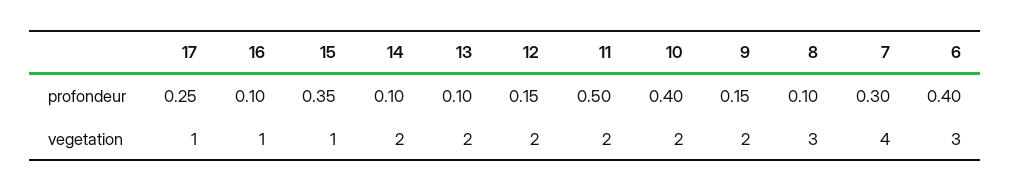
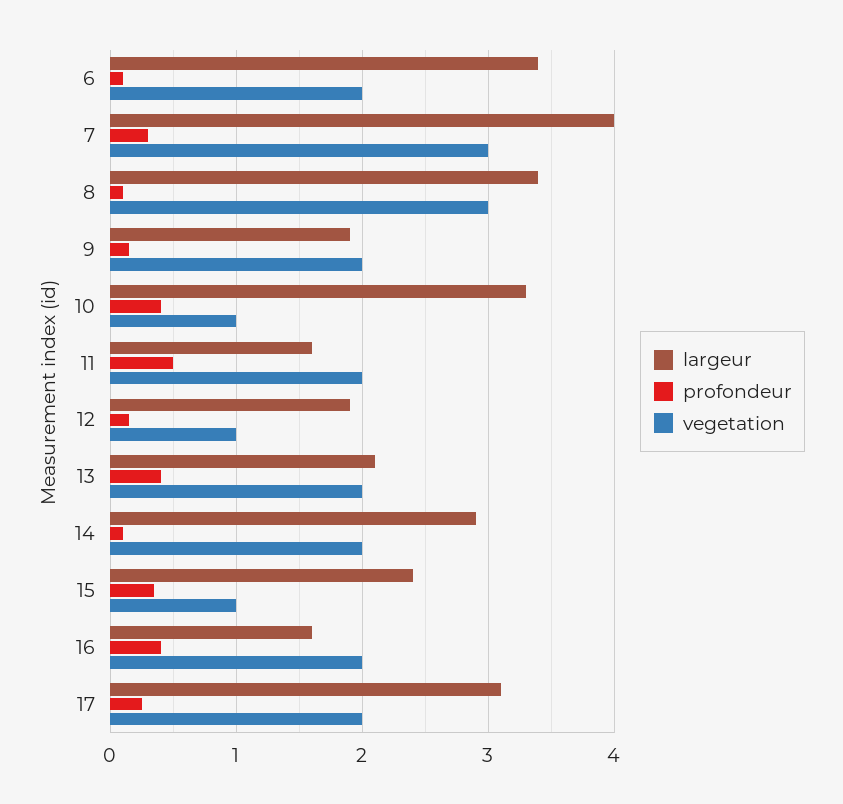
profondeur, 16: 0.1 -> 0.4
profondeur, 13: 0.1 -> 0.4
profondeur, 6: 0.4 -> 0.1
vegetation, 17: 1 -> 2
vegetation, 16: 1 -> 2
vegetation, 12: 2 -> 1
vegetation, 10: 2 -> 1
vegetation, 7: 4 -> 3
vegetation, 6: 3 -> 2
largeur, 6: none -> 3.4
largeur, 7: none -> 4
largeur, 8: none -> 3.4
largeur, 9: none -> 1.9
largeur, 10: none -> 3.3
largeur, 11: none -> 1.6
largeur, 12: none -> 1.9
largeur, 13: none -> 2.1
largeur, 14: none -> 2.9
largeur, 15: none -> 2.4
largeur, 16: none -> 1.6
largeur, 17: none -> 3.1

